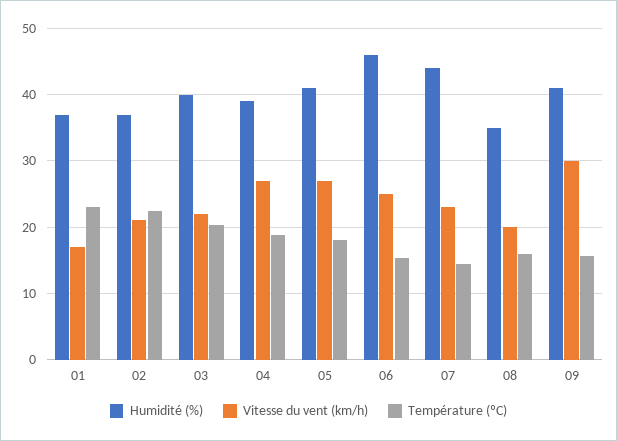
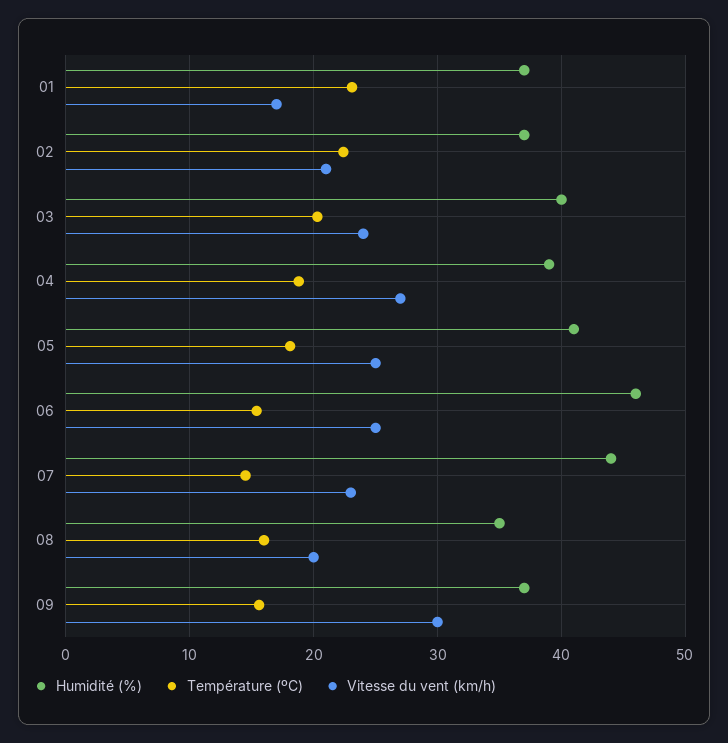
Vitesse du vent (km/h), 03: 22 -> 24
Vitesse du vent (km/h), 05: 27 -> 25
Humidité (%), 09: 41 -> 37

